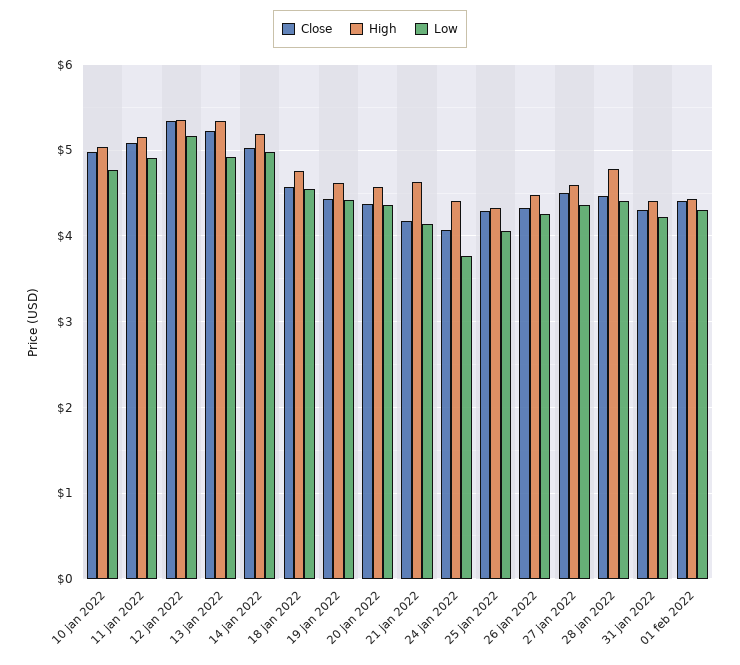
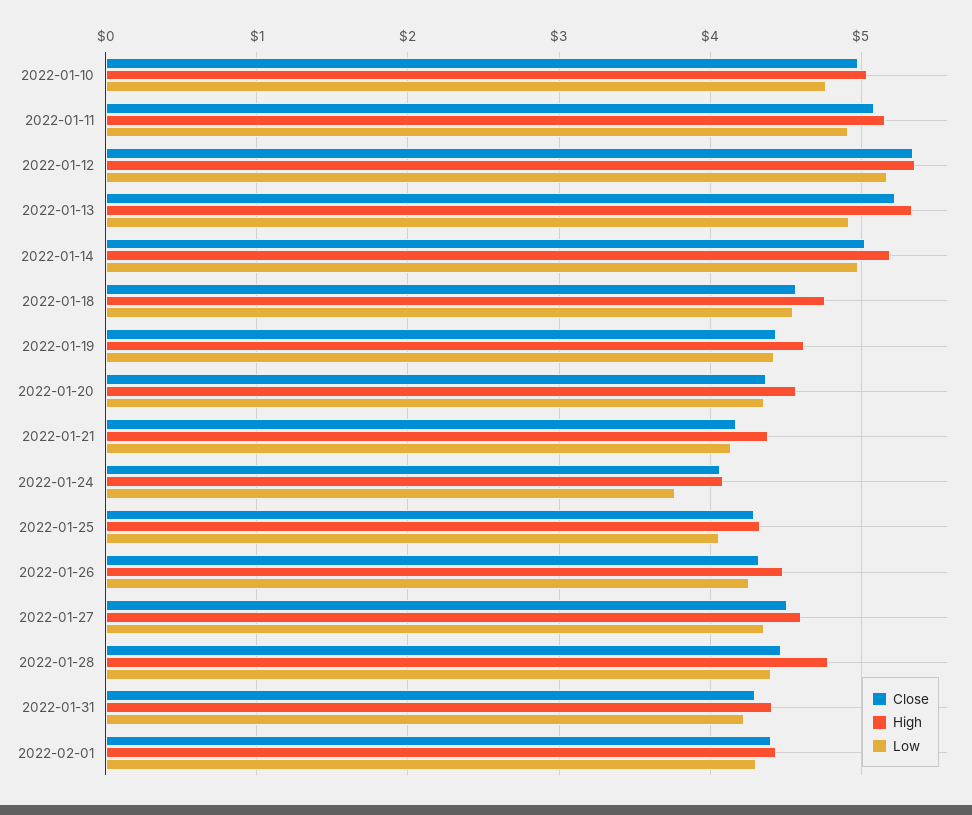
High, 21 jan 2022: 4.6 -> 4.4
High, 24 jan 2022: 4.4 -> 4.1

